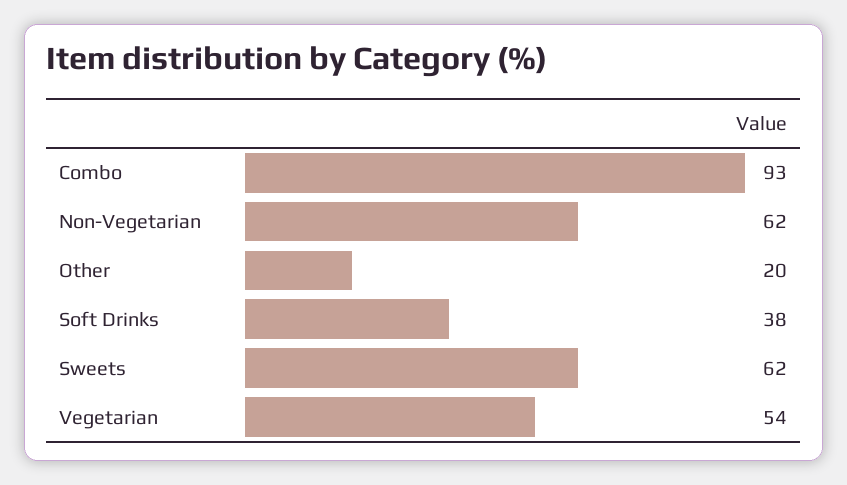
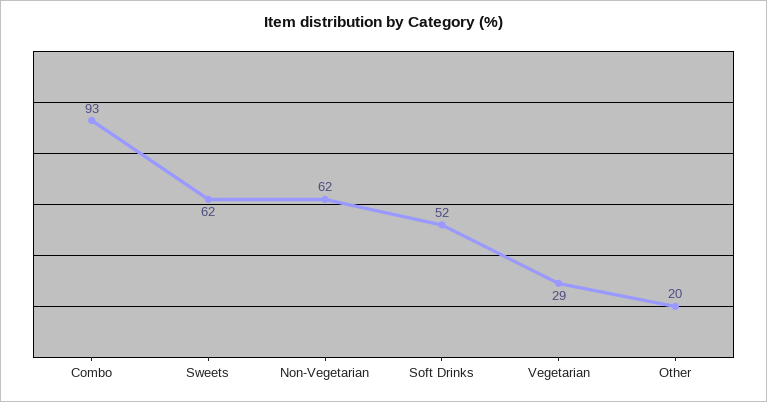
Soft Drinks: 38 -> 52
Vegetarian: 54 -> 29

